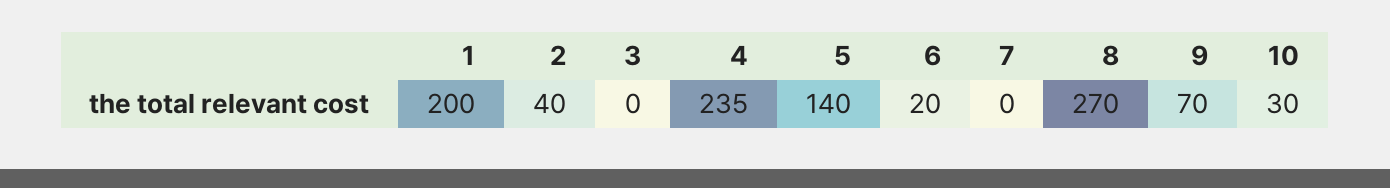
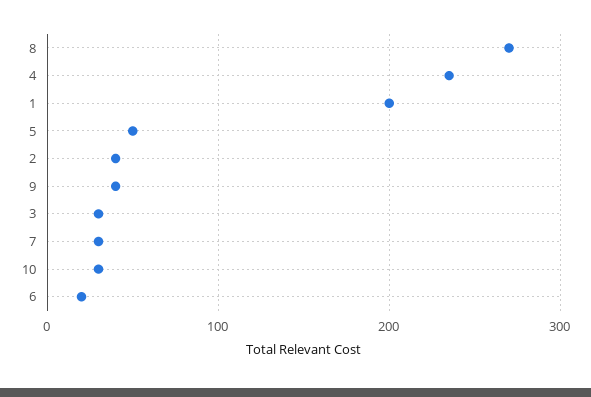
3: 0 -> 30
5: 140 -> 50
7: 0 -> 30
9: 70 -> 40

